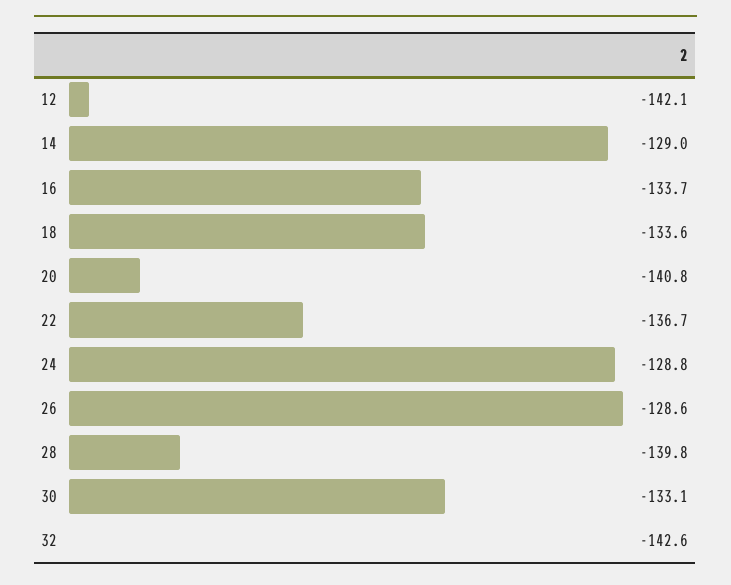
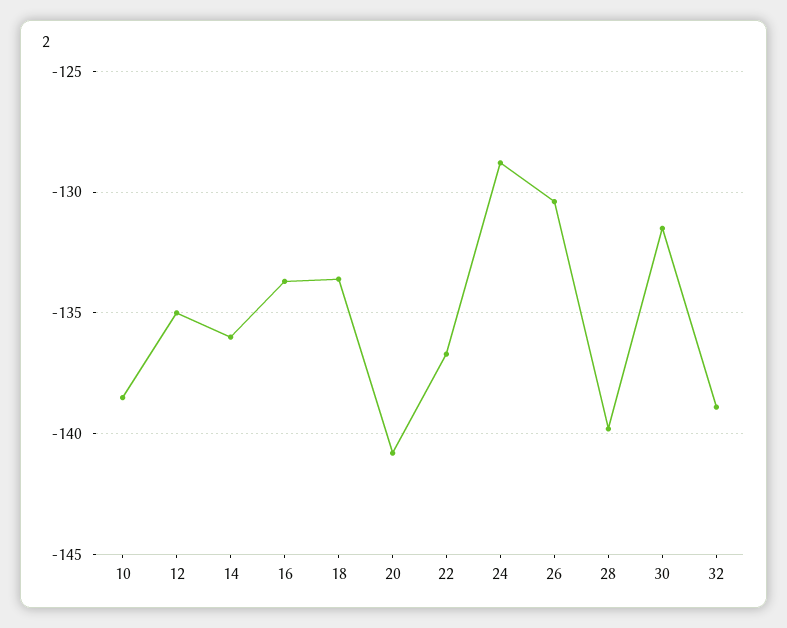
12: -142.1 -> -135
14: -129 -> -136
26: -128.6 -> -130.5
30: -133.1 -> -131.5
32: -142.6 -> -139
10: none -> -138.5

